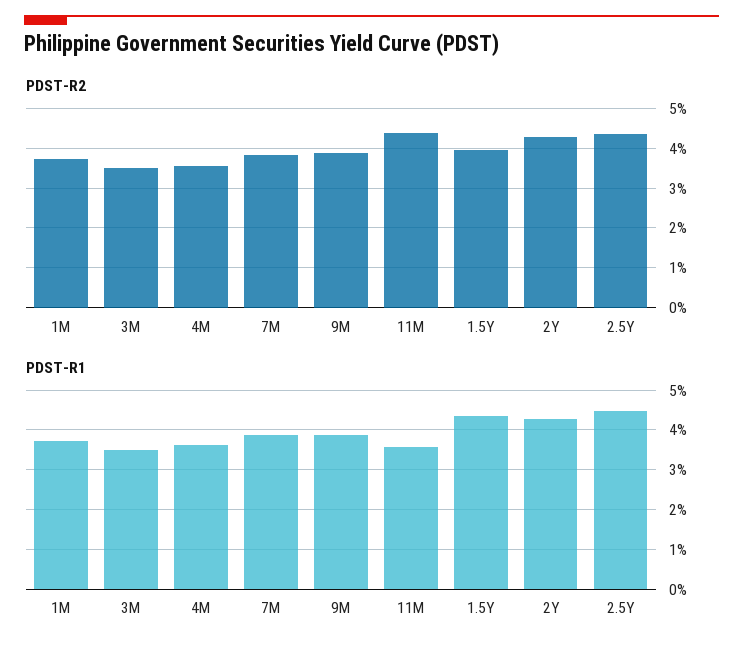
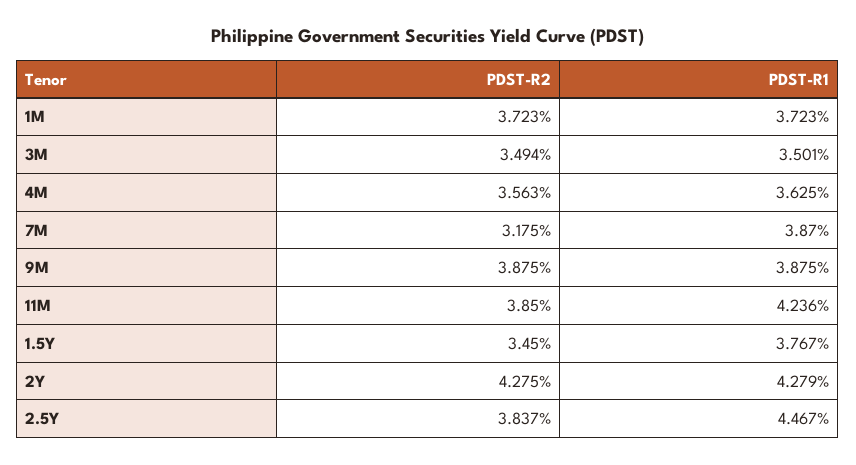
PDST-R2, 7M: 3.8 -> 3.175
PDST-R2, 11M: 4.4 -> 3.85
PDST-R2, 1.5Y: 4 -> 3.45
PDST-R2, 2.5Y: 4.4 -> 3.837
PDST-R1, 11M: 3.6 -> 4.236
PDST-R1, 1.5Y: 4.4 -> 3.767

